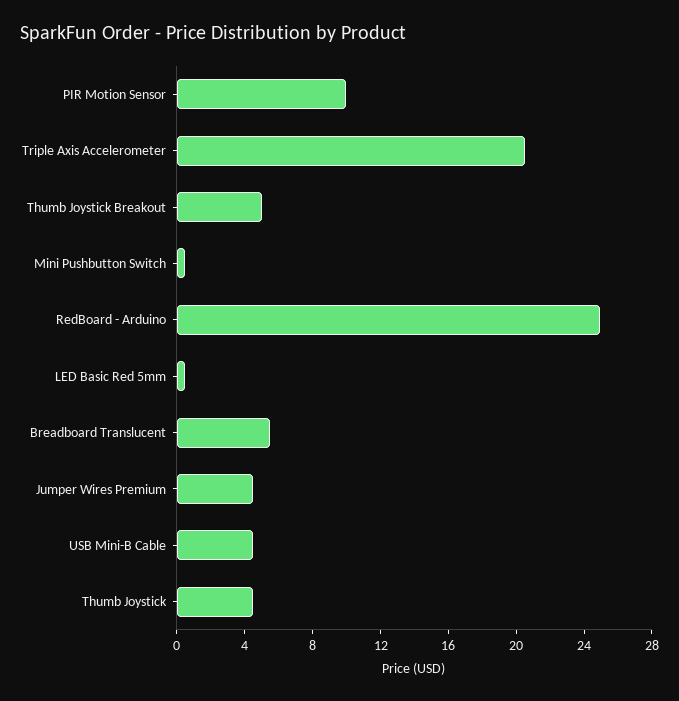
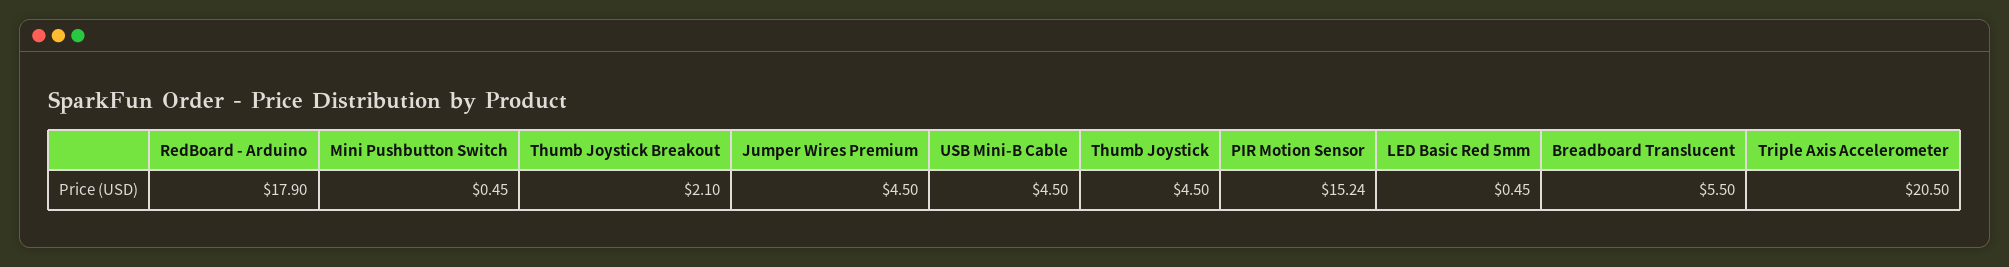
PIR Motion Sensor: 10 -> 15.24
Thumb Joystick Breakout: 5 -> 2.1
RedBoard - Arduino: 25 -> 17.9

